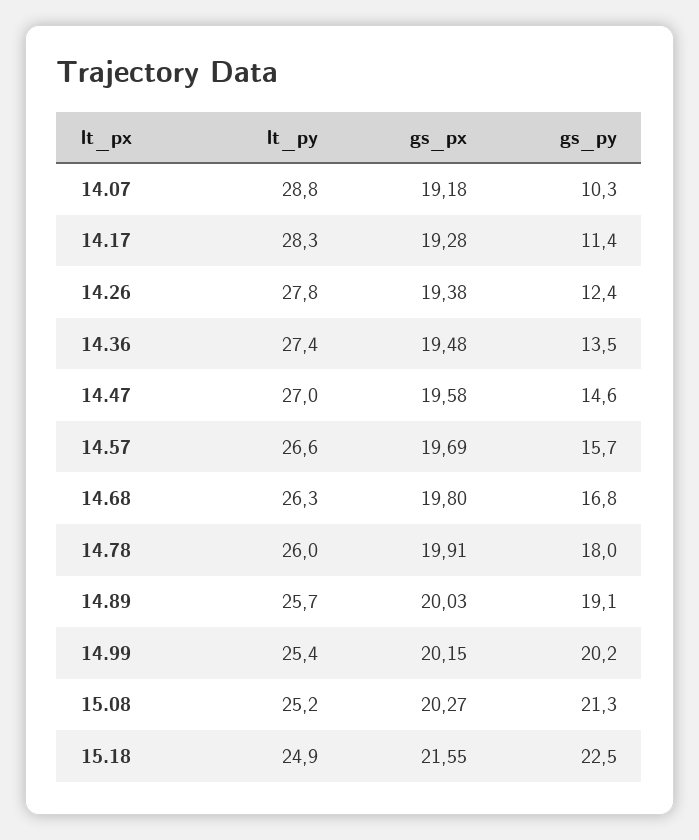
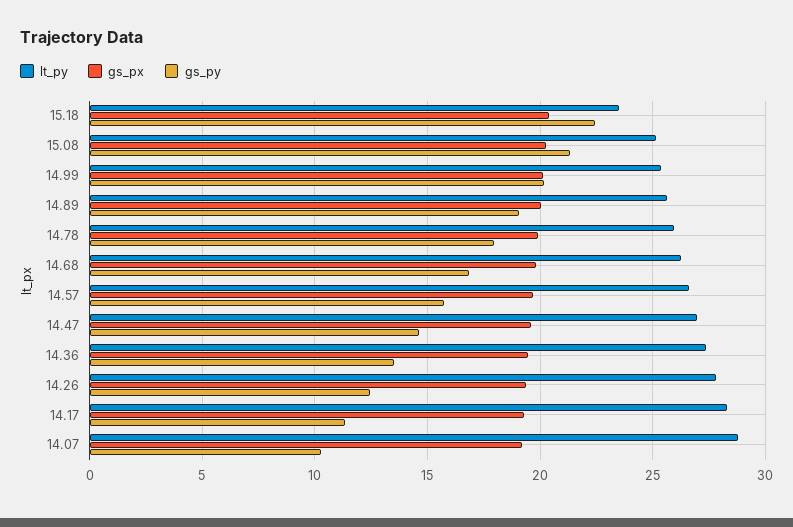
lt_py, 15.18: 24.9 -> 23.5
gs_px, 15.18: 21.55 -> 20.5

